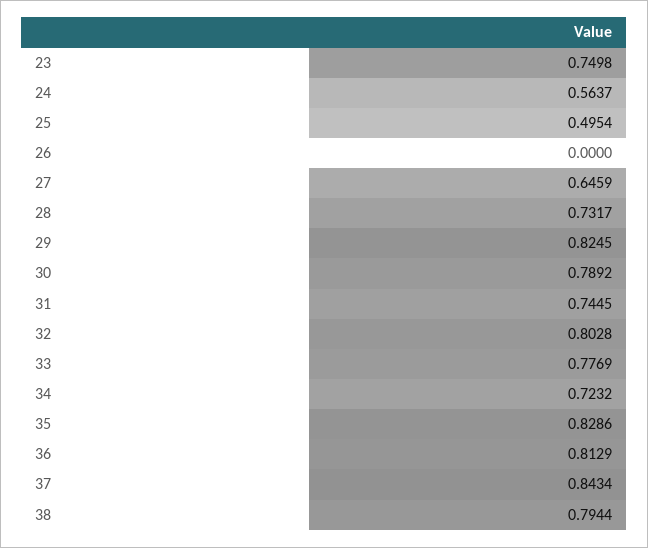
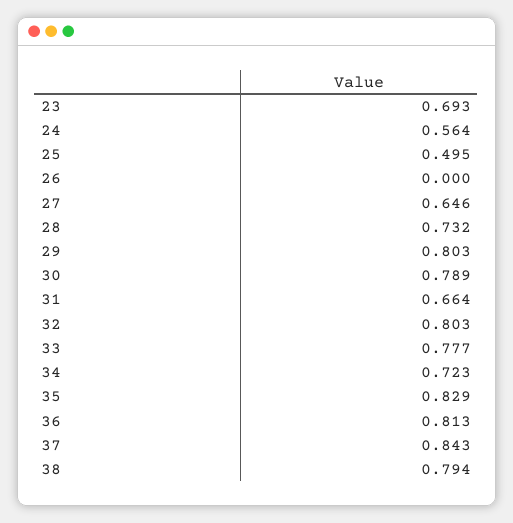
23: 0.7498 -> 0.693
29: 0.8245 -> 0.803
31: 0.7445 -> 0.664

